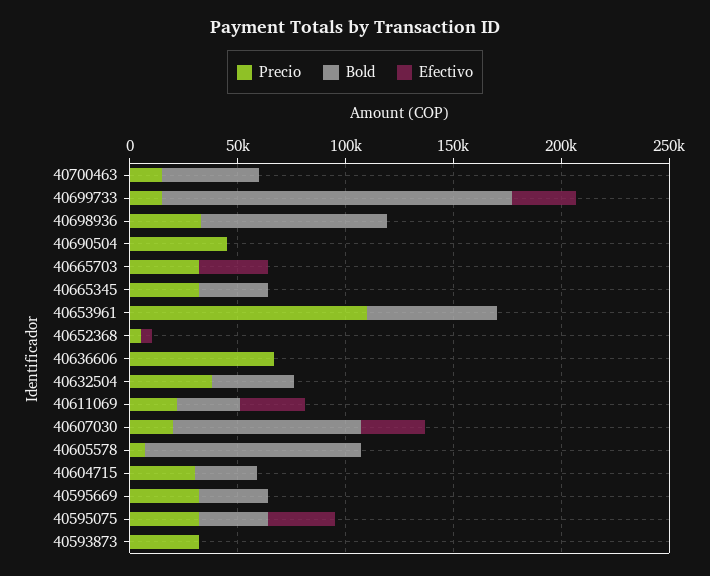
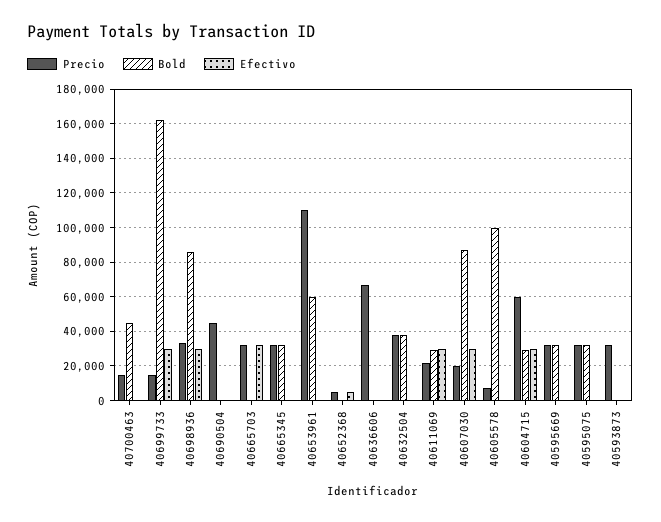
Efectivo, 40698936: 0 -> 30000
Precio, 40604715: 30000 -> 60000
Efectivo, 40604715: 0 -> 30000
Efectivo, 40595075: 30000 -> 0

